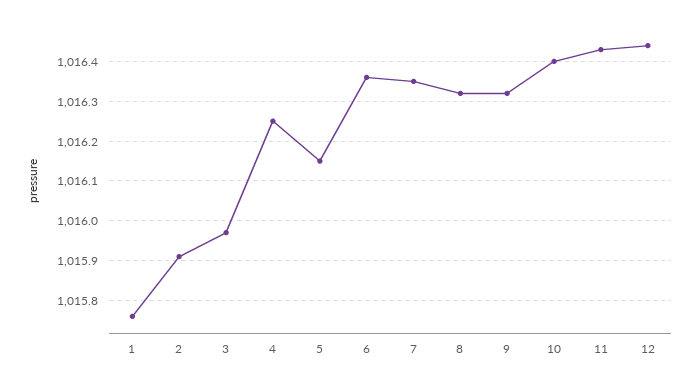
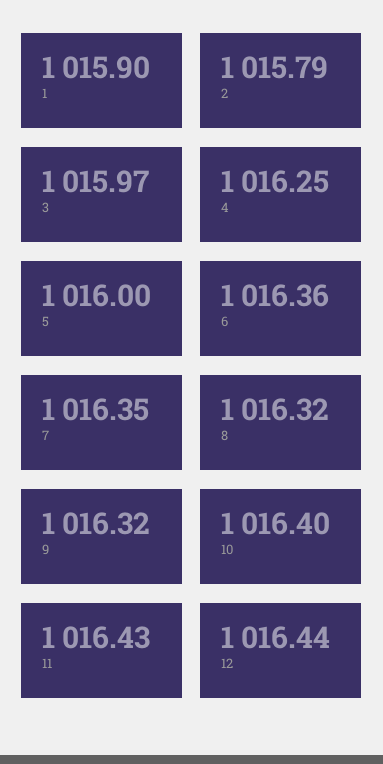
1: 1015.75 -> 1015.9
2: 1015.9 -> 1015.79
5: 1016.15 -> 1016

